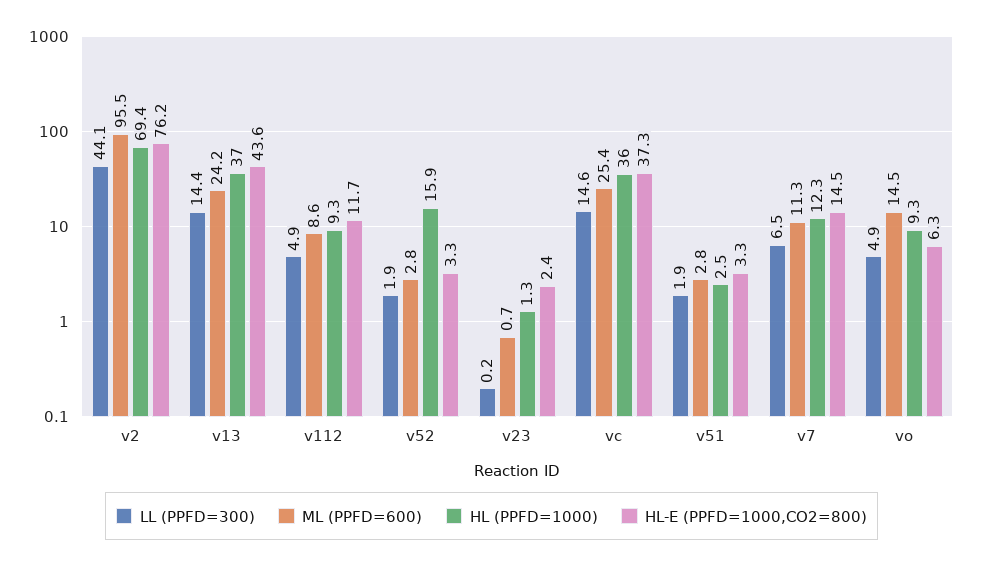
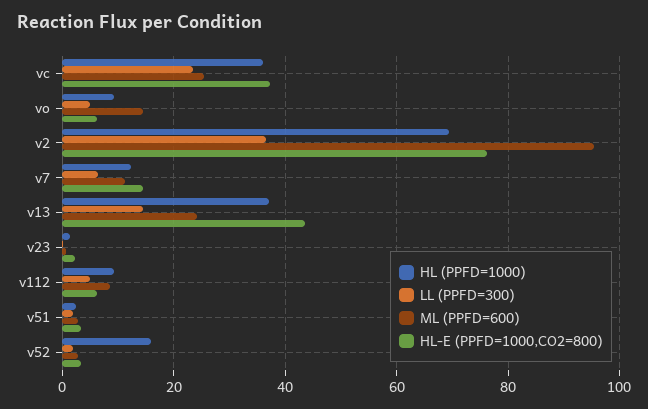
LL (PPFD=300), v2: 44.1 -> 36
HL-E (PPFD=1000,CO2=800), v112: 11.7 -> 6
LL (PPFD=300), vc: 14.6 -> 24

